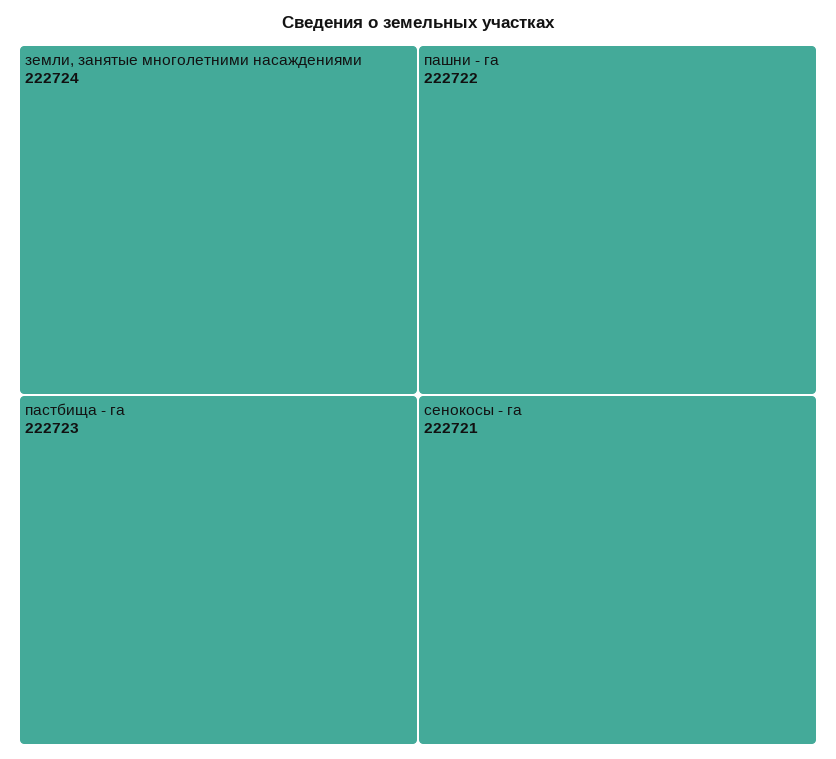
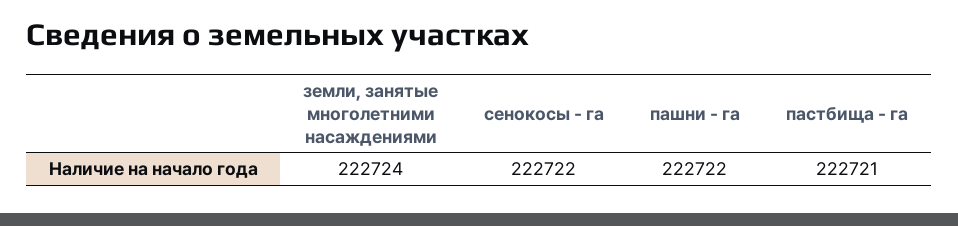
пастбища - га: 222723 -> 222721
сенокосы - га: 222721 -> 222722

